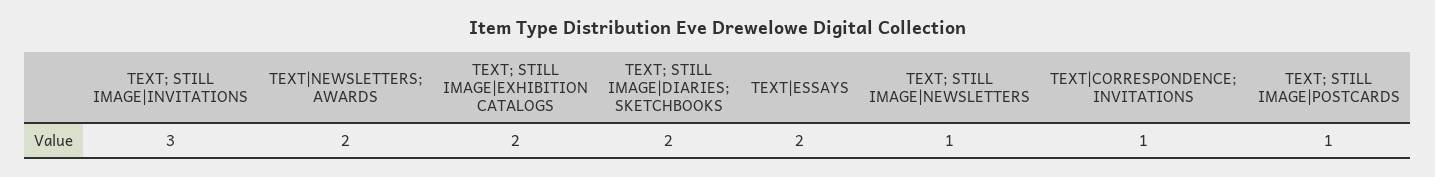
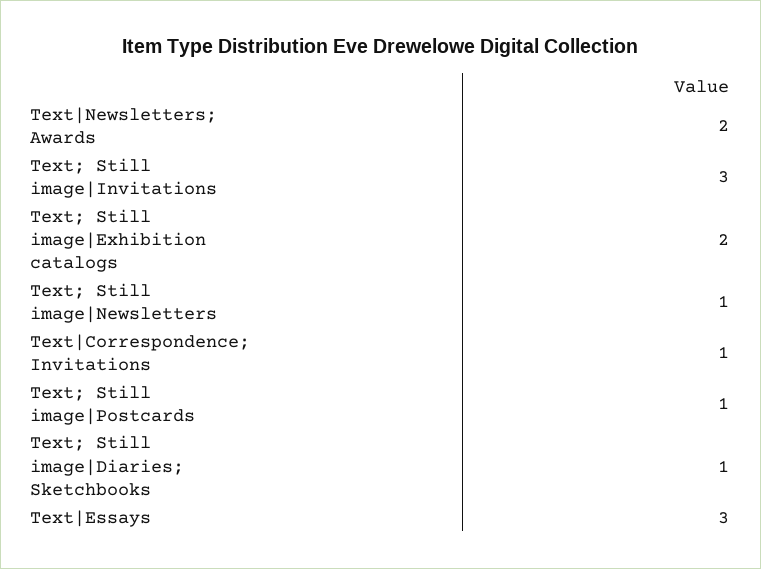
TEXT; STILL IMAGE|DIARIES; SKETCHBOOKS: 2 -> 1
TEXT|ESSAYS: 2 -> 3

